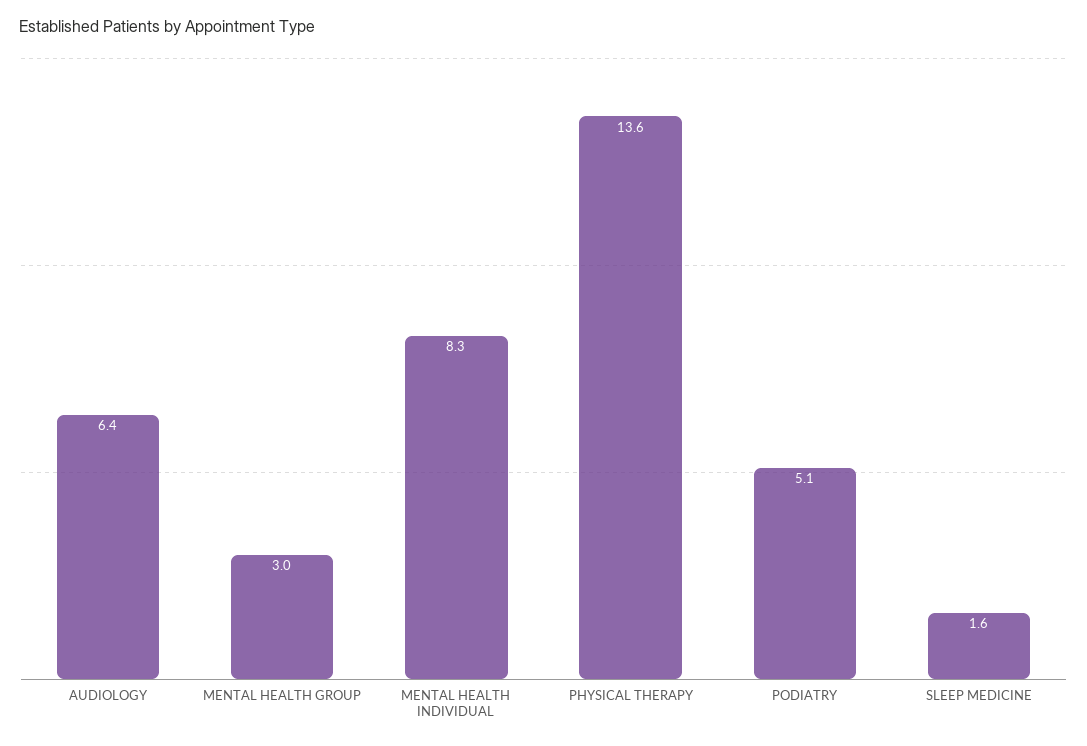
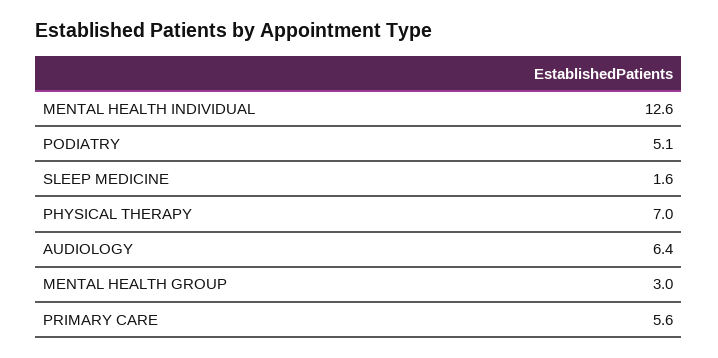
MENTAL HEALTH INDIVIDUAL: 8.3 -> 12.6
PHYSICAL THERAPY: 13.6 -> 7
PRIMARY CARE: none -> 5.6

